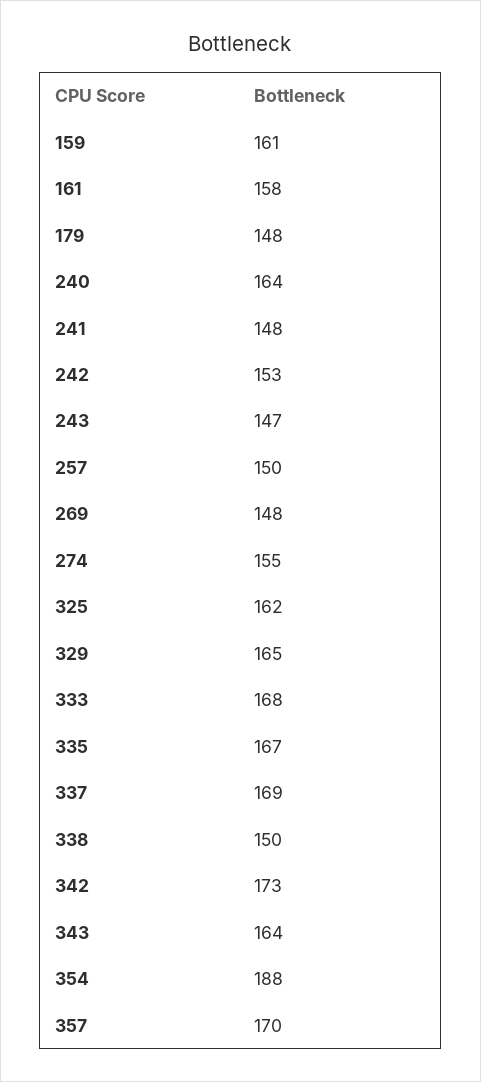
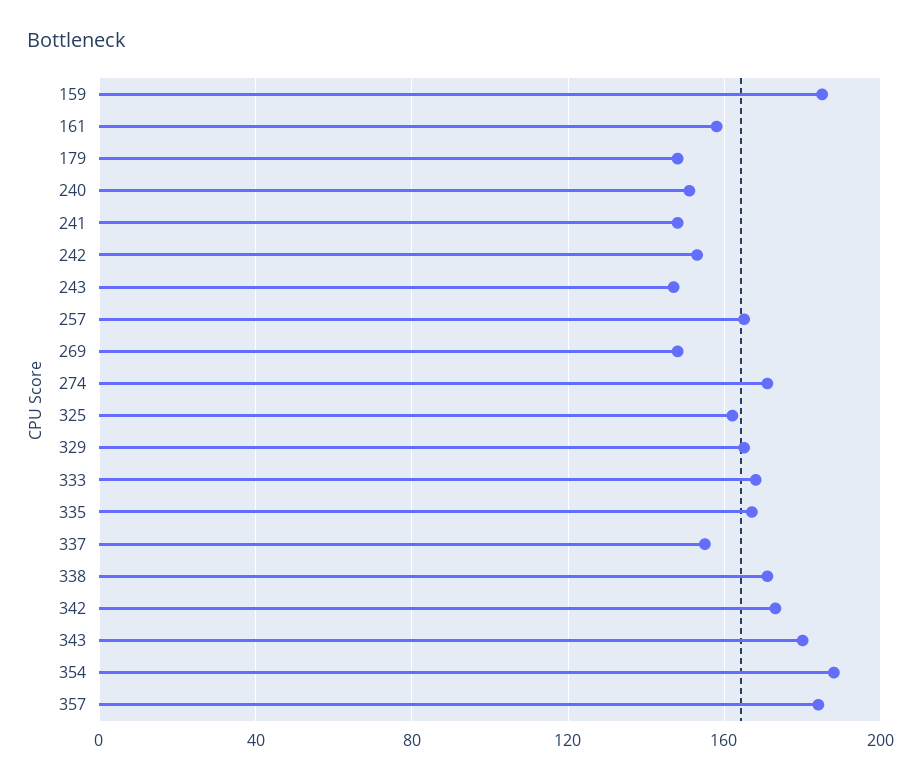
159: 161 -> 185
240: 164 -> 150
257: 150 -> 165
274: 155 -> 170
337: 169 -> 155
338: 150 -> 170
343: 164 -> 180
357: 170 -> 185

